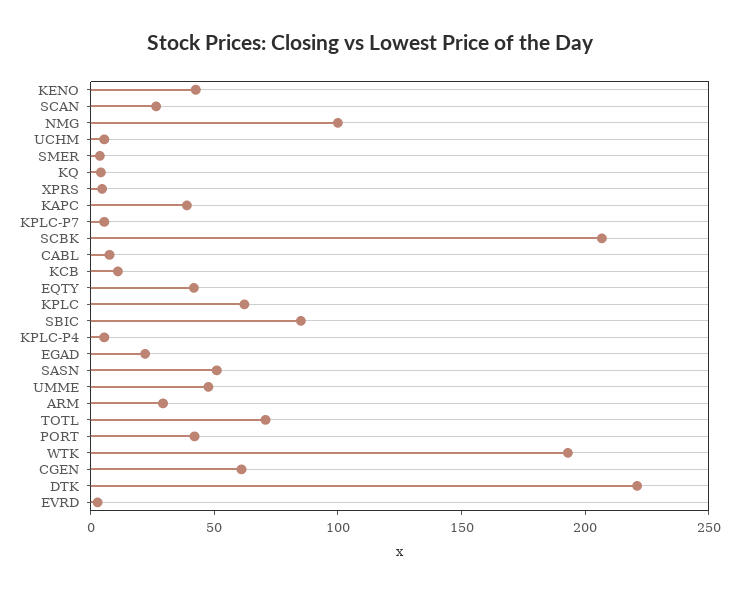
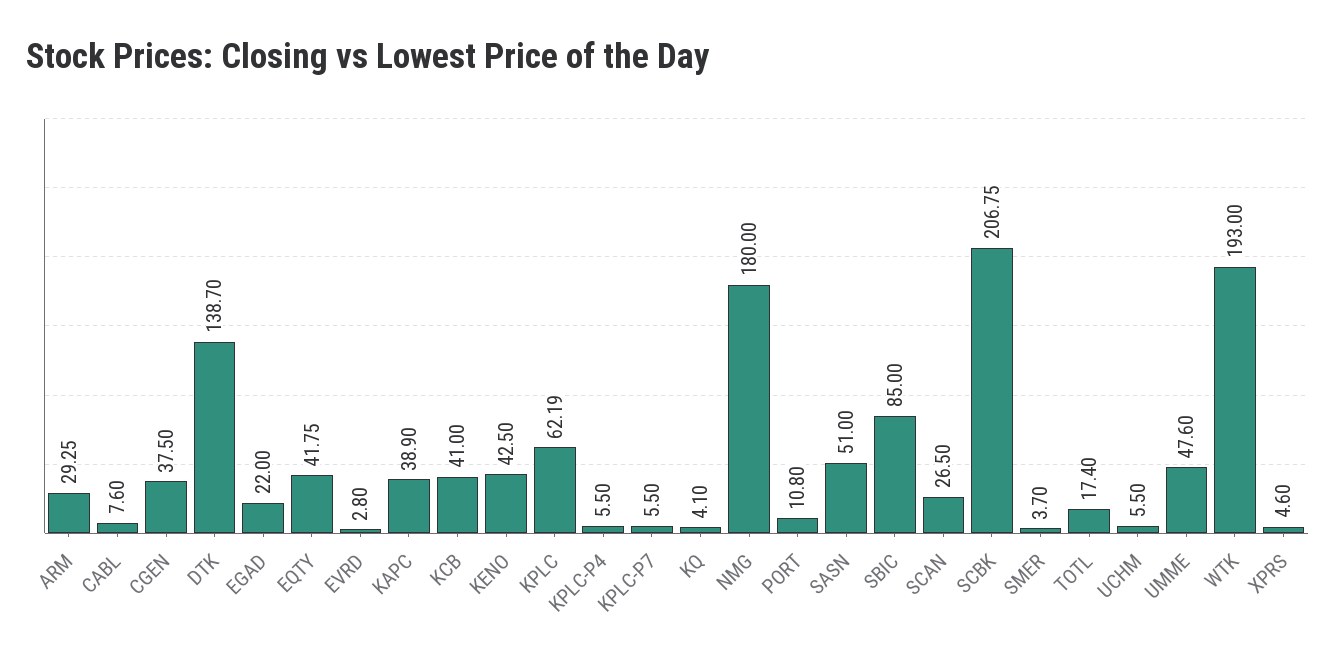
NMG: 100 -> 180
KCB: 10 -> 41
TOTL: 70 -> 17.4
PORT: 40 -> 10.8
CGEN: 60 -> 37.5
DTK: 220 -> 138.7

